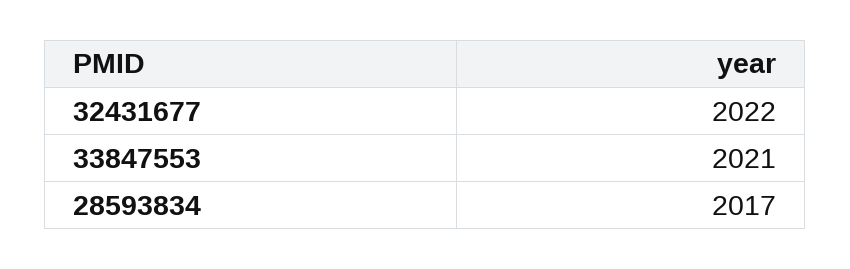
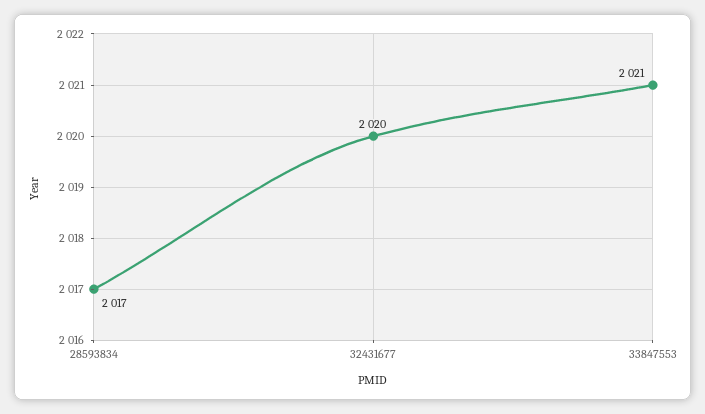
32431677: 2022 -> 2020

